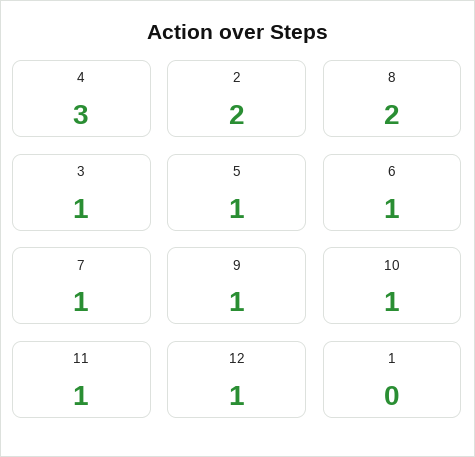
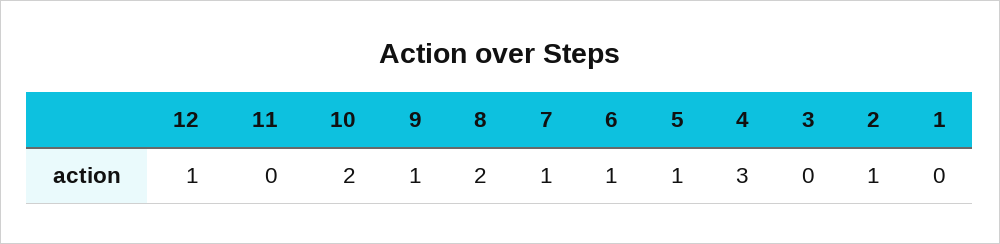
2: 2 -> 1
3: 1 -> 0
10: 1 -> 2
11: 1 -> 0

